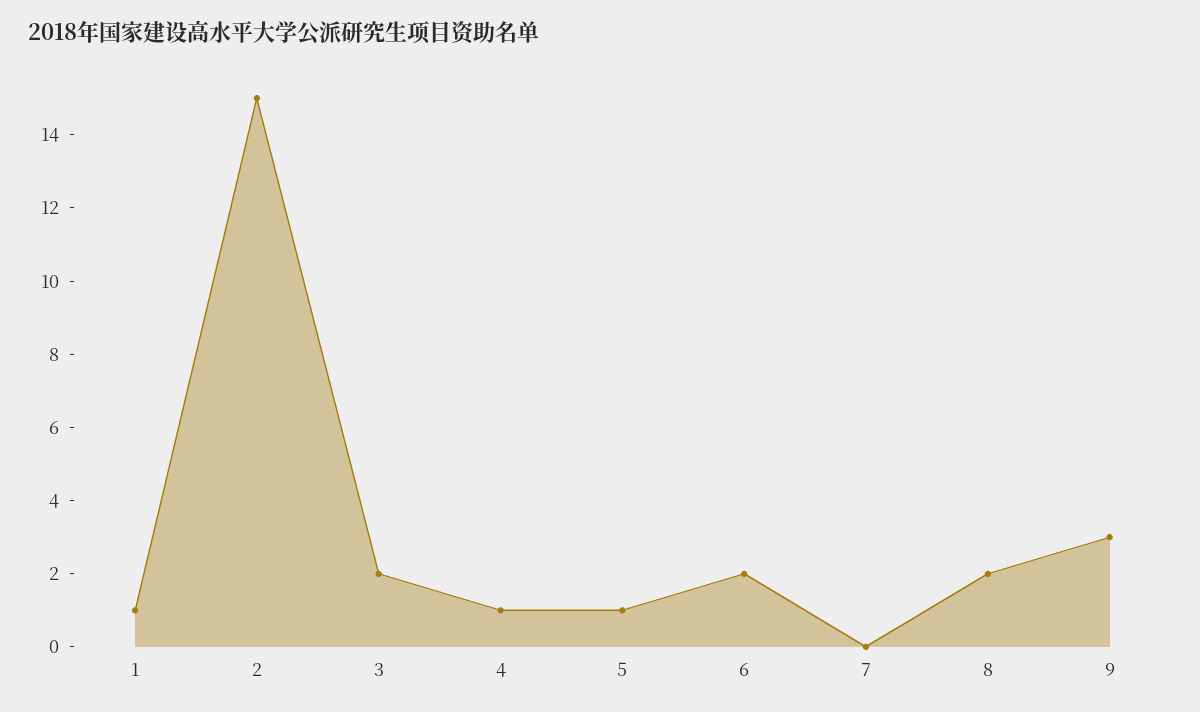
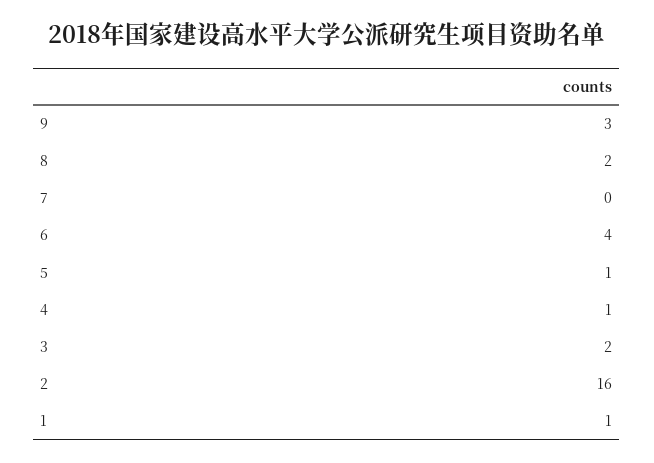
2: 15 -> 16
6: 2 -> 4

